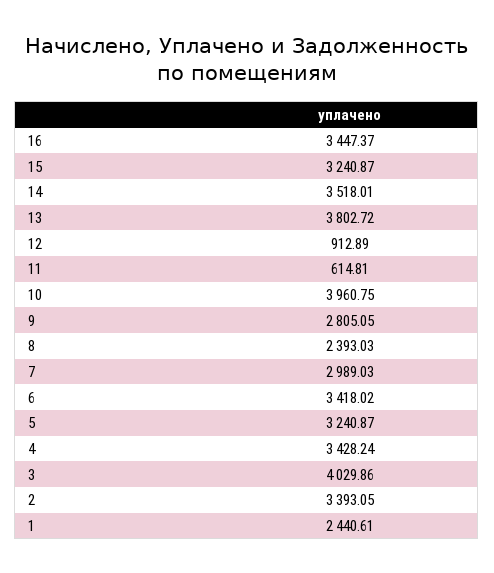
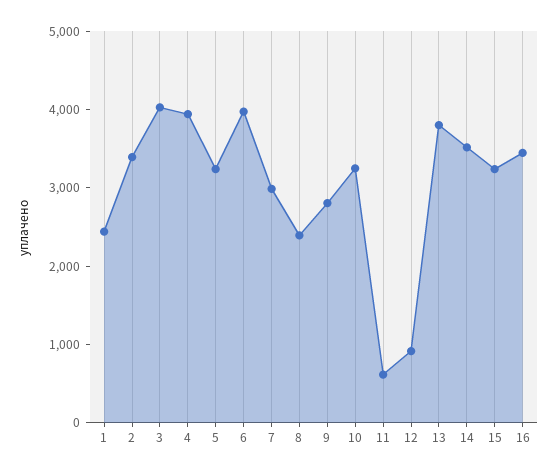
10: 3960.75 -> 3200
6: 3418.02 -> 4000
4: 3428.24 -> 4000

